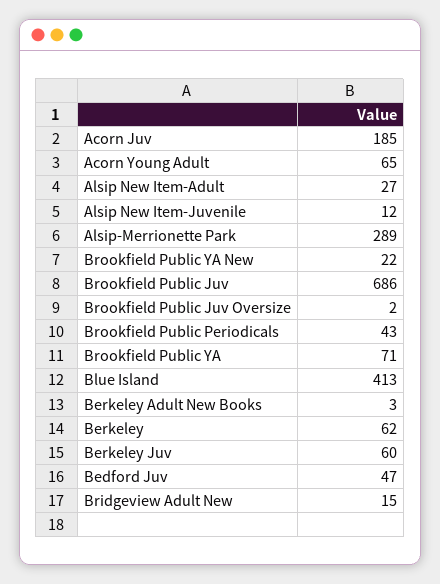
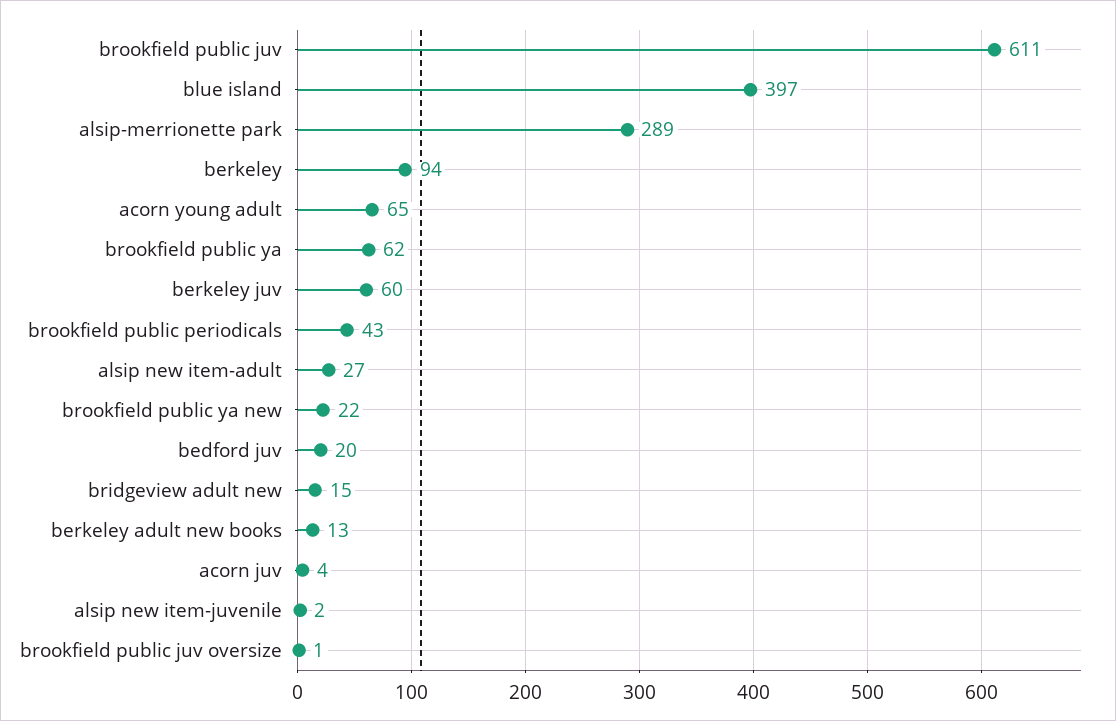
Acorn Juv: 185 -> 4
Alsip New Item-Juvenile: 12 -> 2
Brookfield Public Juv: 686 -> 611
Brookfield Public Juv Oversize: 2 -> 1
Brookfield Public YA: 71 -> 62
Blue Island: 413 -> 397
Berkeley Adult New Books: 3 -> 13
Berkeley: 62 -> 94
Bedford Juv: 47 -> 20

